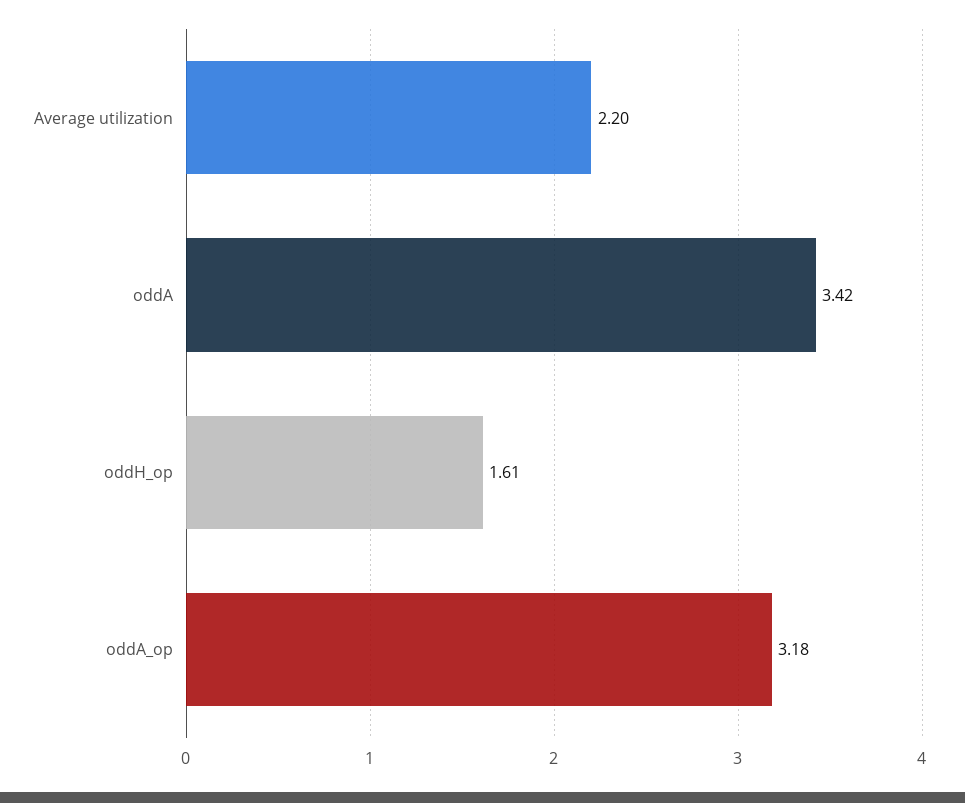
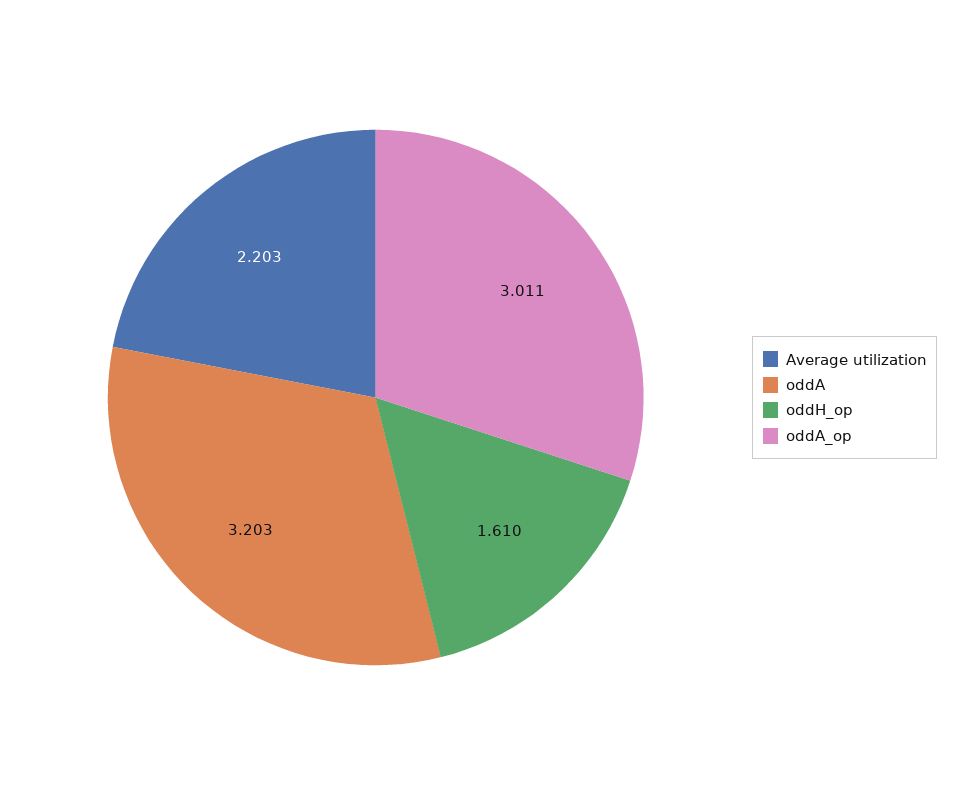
oddA: 3.42 -> 3.203
oddA_op: 3.18 -> 3.011

